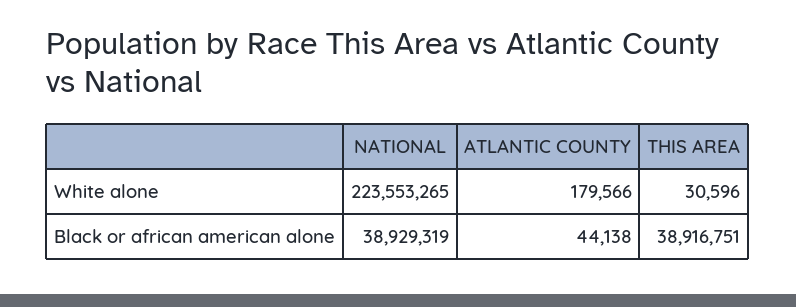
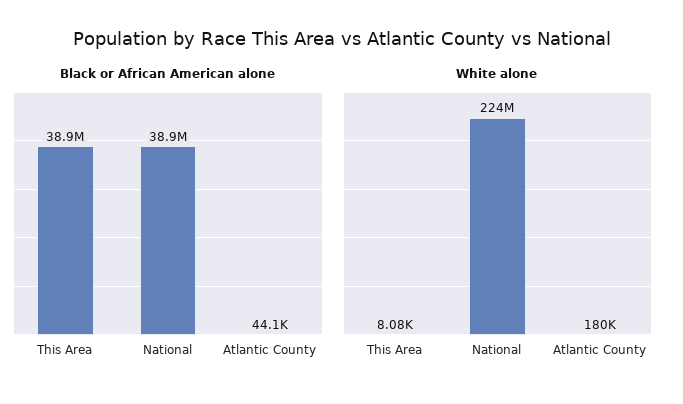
White alone, THIS AREA: 30596 -> 8080

